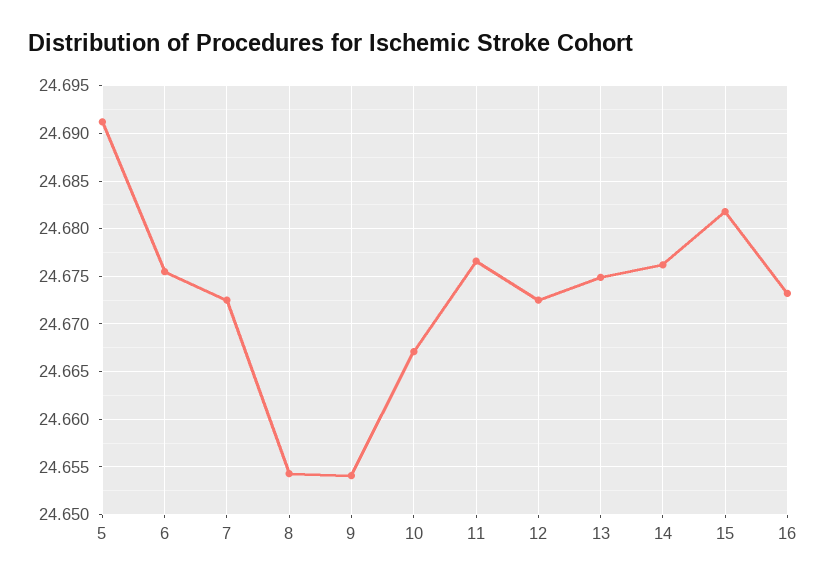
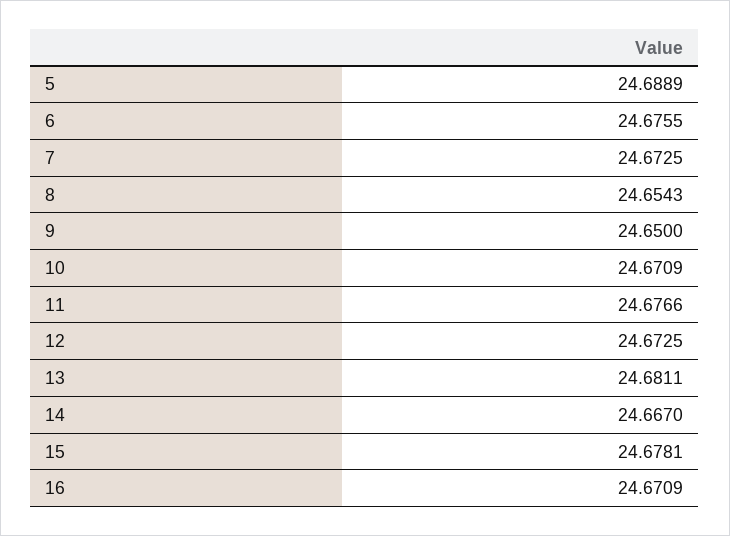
5: 24.691 -> 24.6889
9: 24.654 -> 24.65
10: 24.667 -> 24.6709
13: 24.675 -> 24.6811
14: 24.676 -> 24.667
15: 24.682 -> 24.6781
16: 24.673 -> 24.6709

